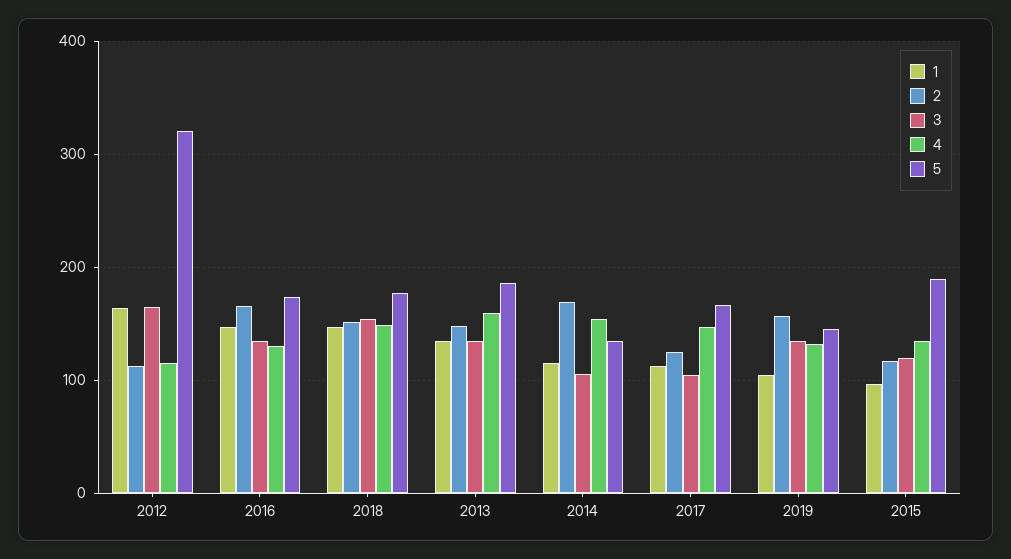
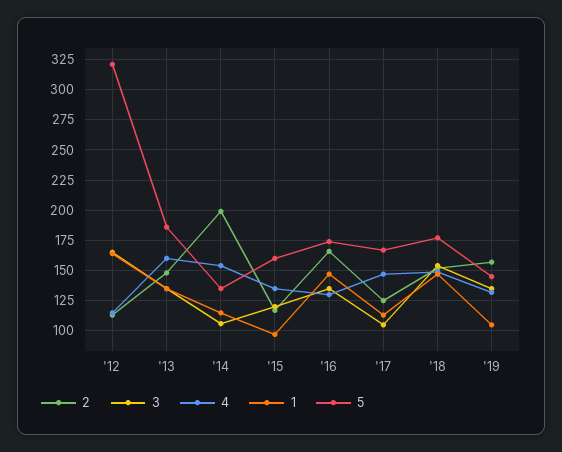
2, 2014: 170 -> 200
5, 2015: 190 -> 160

